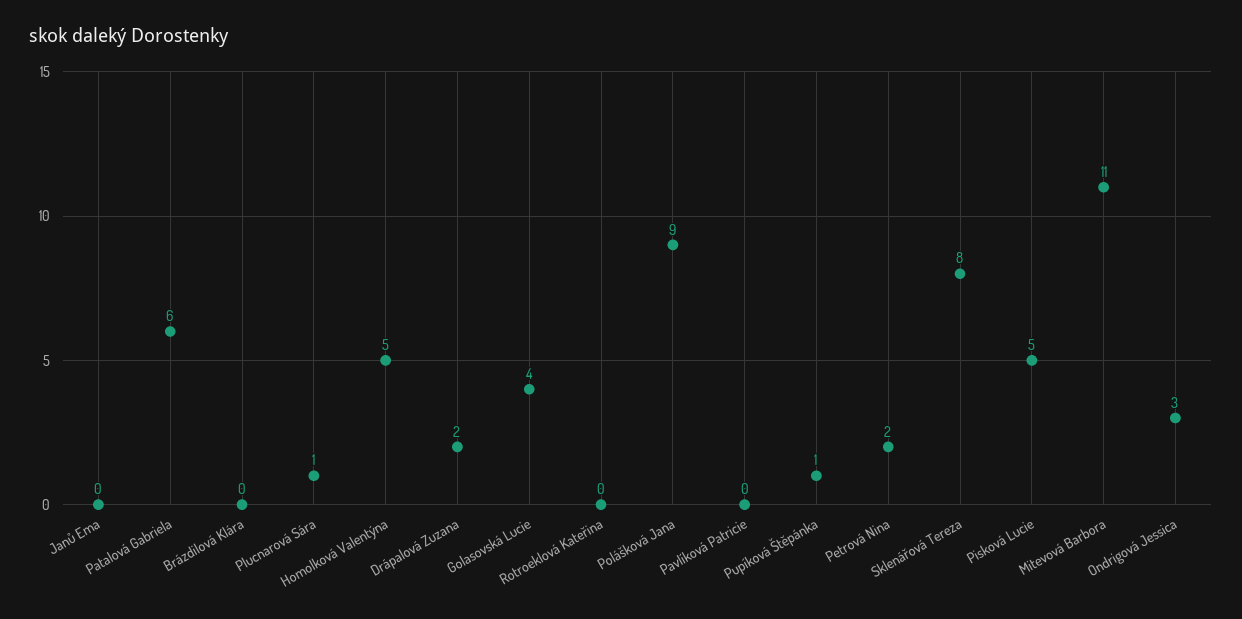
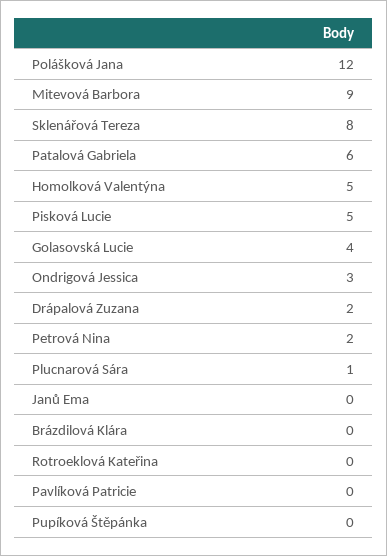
Polášková Jana: 9 -> 12
Pupíková Štěpánka: 1 -> 0
Mitevová Barbora: 11 -> 9

